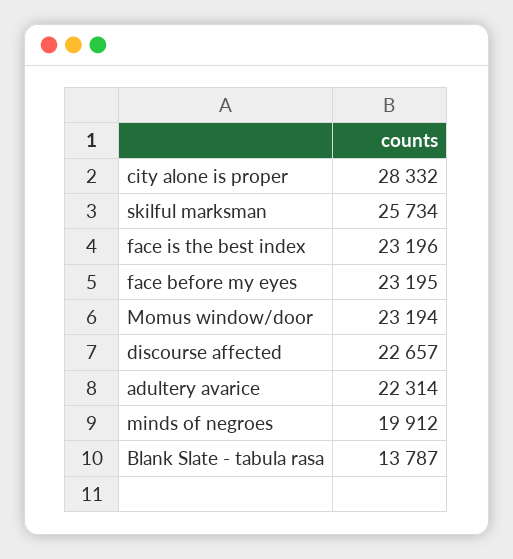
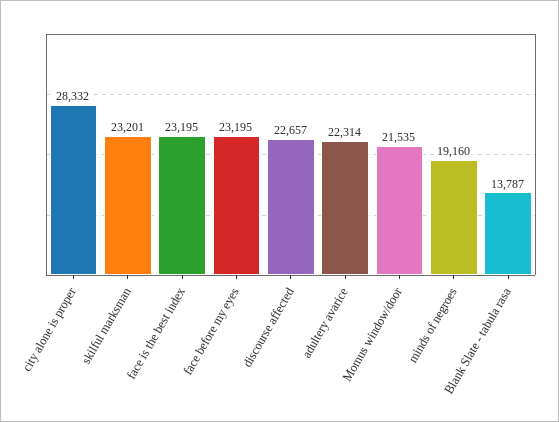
skilful marksman: 25734 -> 23201
face is the best index: 23196 -> 23195
Momus window/door: 23194 -> 21535
minds of negroes: 19912 -> 19160

